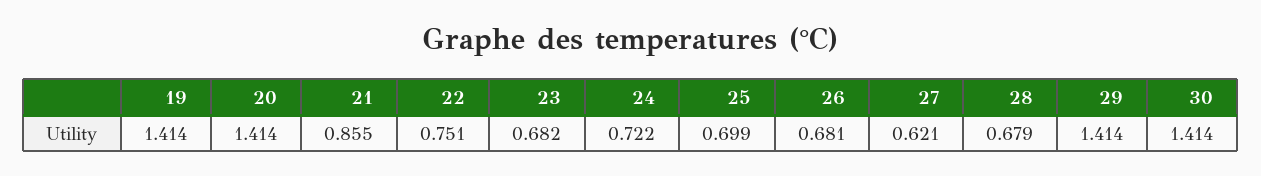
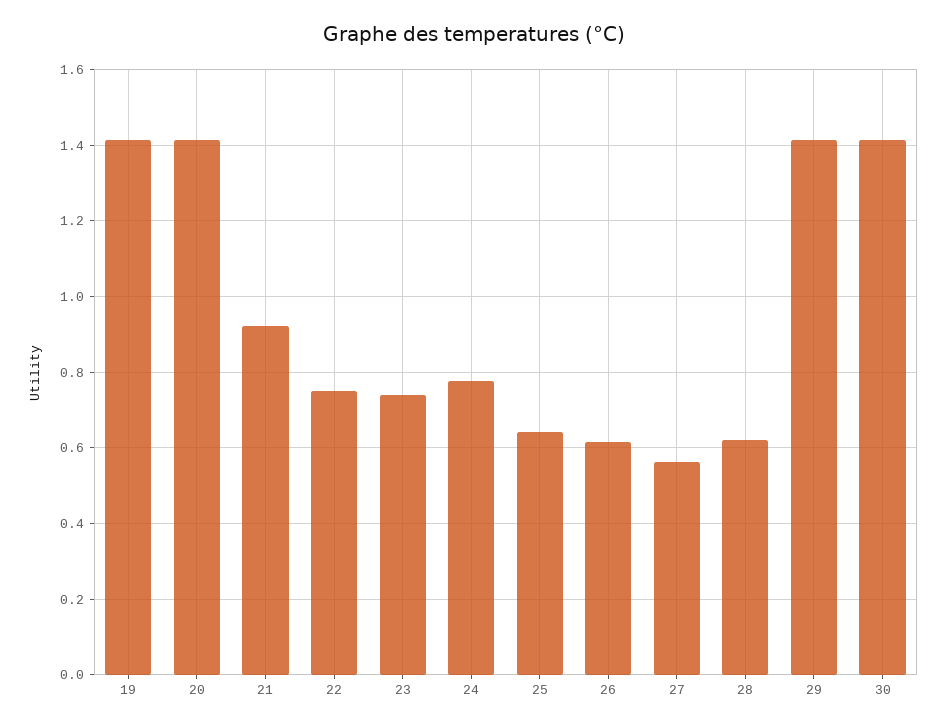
21: 0.855 -> 0.92
23: 0.682 -> 0.74
24: 0.722 -> 0.78
25: 0.699 -> 0.64
26: 0.681 -> 0.62
27: 0.621 -> 0.56
28: 0.679 -> 0.62

